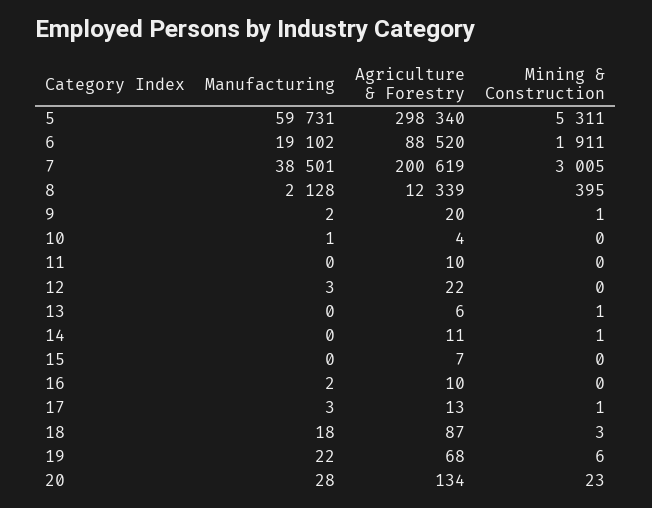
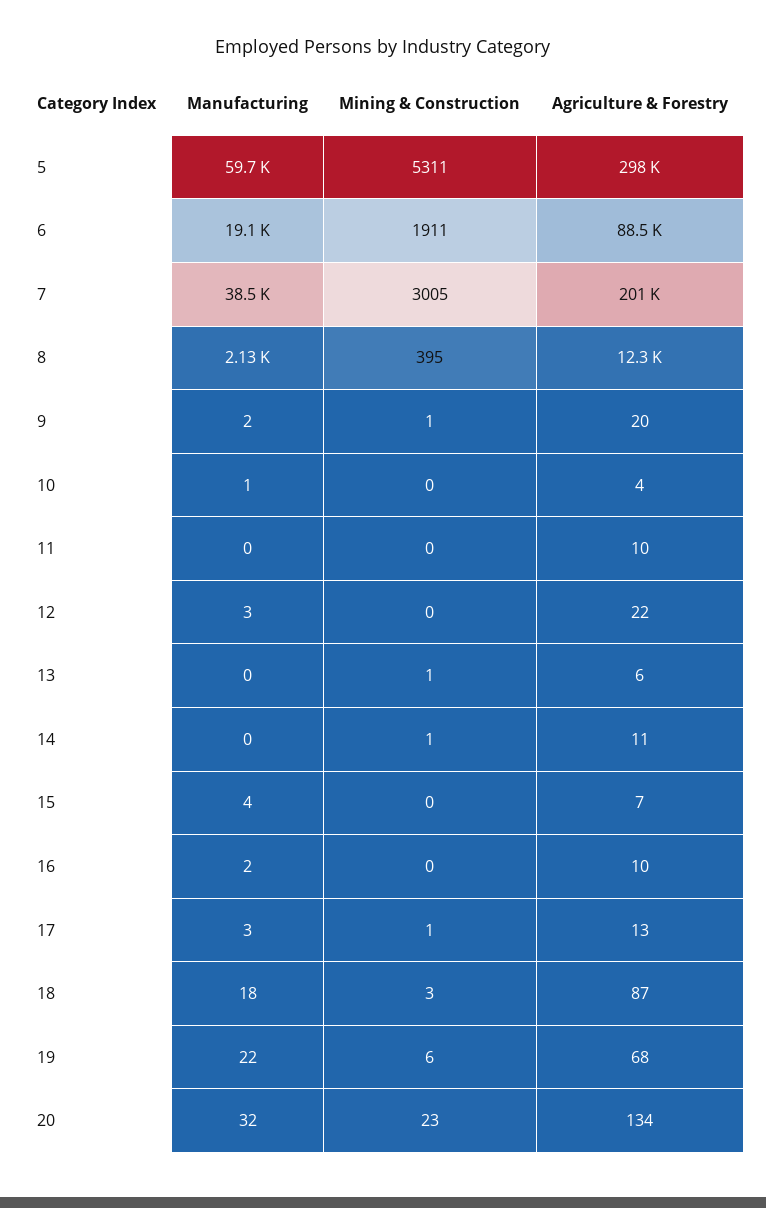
Manufacturing, 15: 0 -> 4
Manufacturing, 20: 28 -> 32

